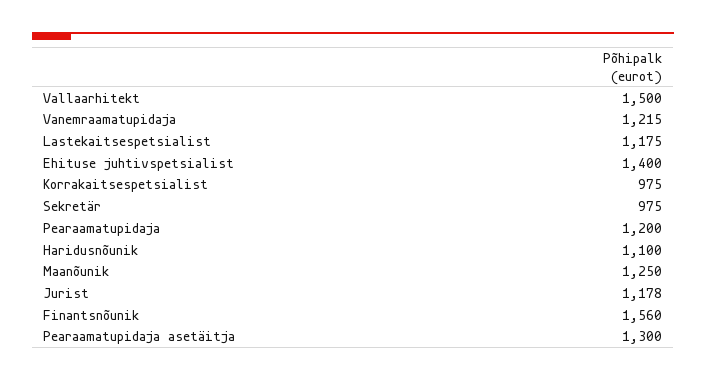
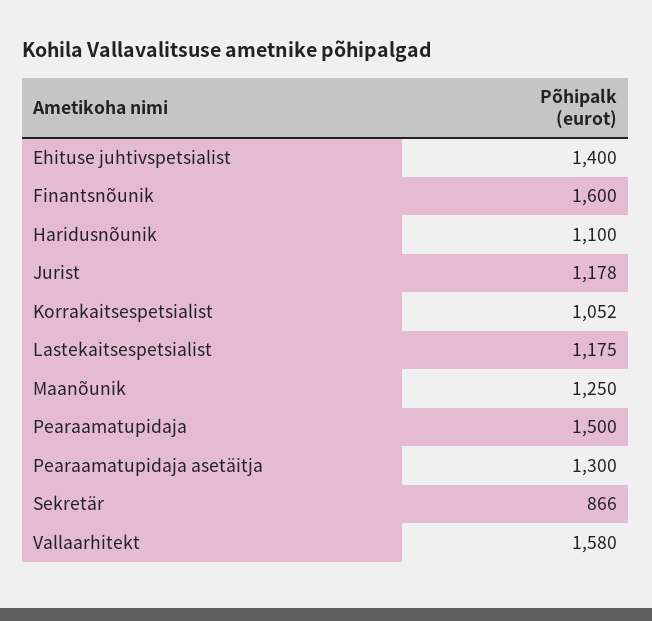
Vallaarhitekt: 1500 -> 1580
Vanemraamatupidaja: 1215 -> none
Korrakaitsespetsialist: 975 -> 1052
Sekretär: 975 -> 866
Pearaamatupidaja: 1200 -> 1500
Finantsnõunik: 1560 -> 1600

